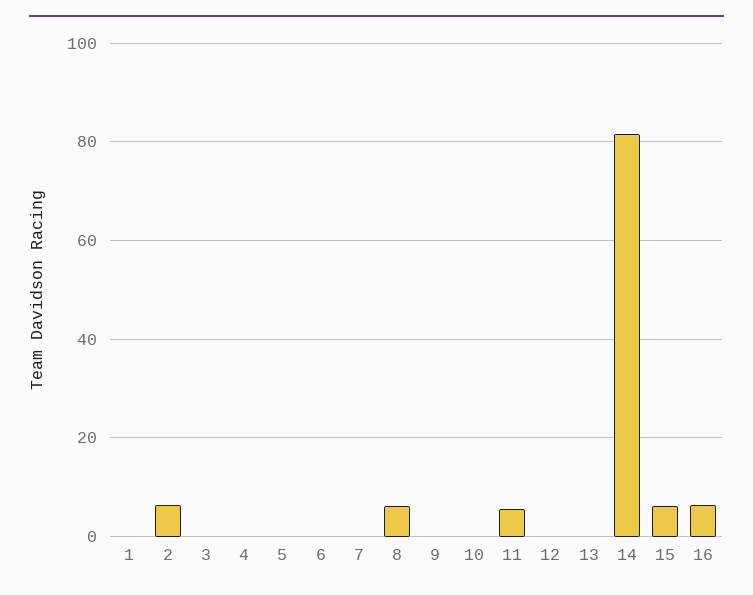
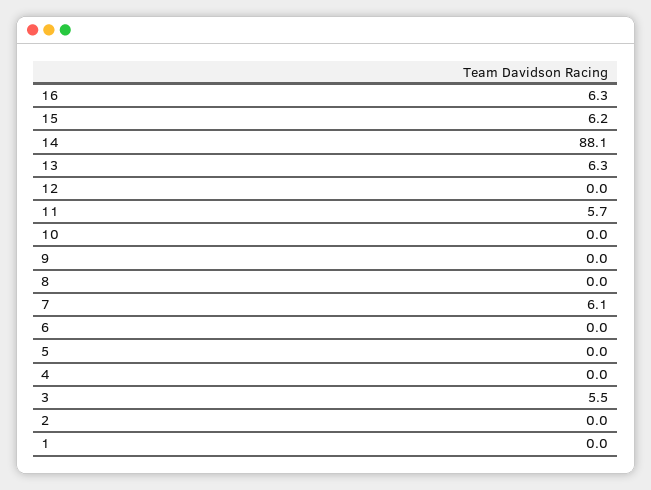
2: 6 -> 0
3: 0 -> 5.5
7: 0 -> 6.1
8: 6 -> 0
13: 0 -> 6.3
14: 82 -> 88.1

